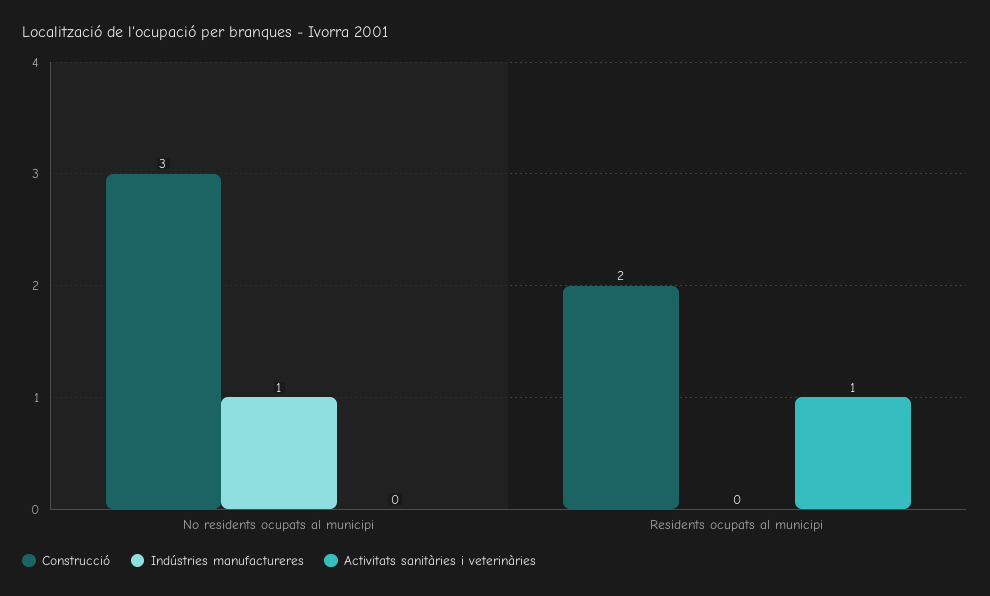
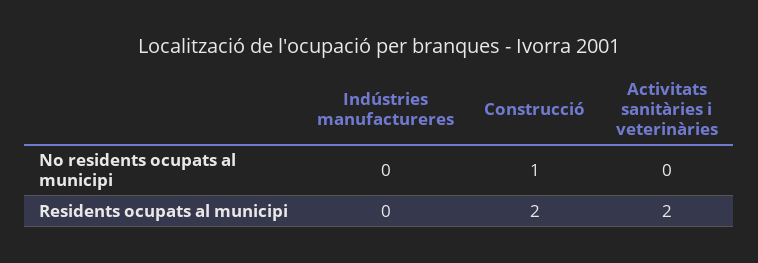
Construcció, No residents ocupats al municipi: 3 -> 1
Indústries manufactureres, No residents ocupats al municipi: 1 -> 0
Activitats sanitàries i veterinàries, Residents ocupats al municipi: 1 -> 2

